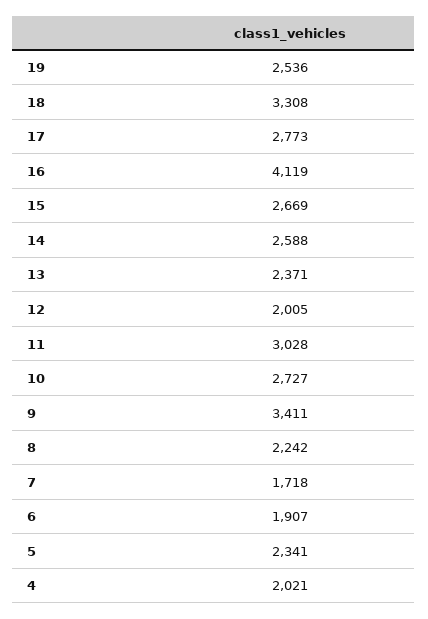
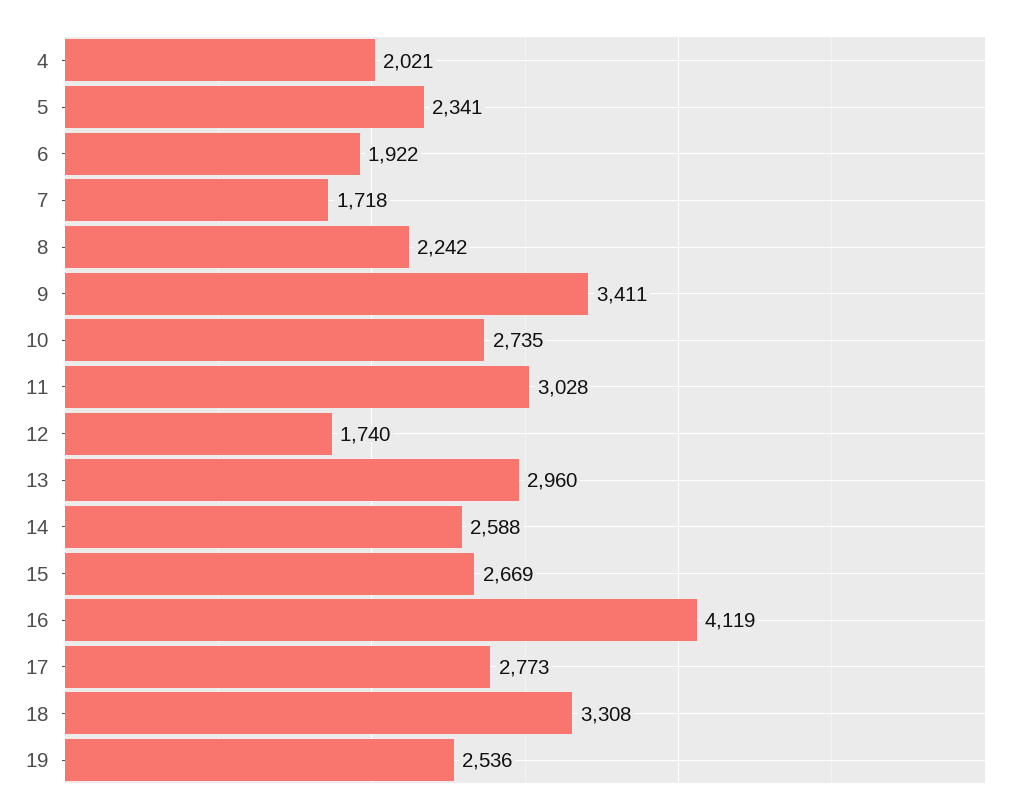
13: 2371 -> 2960
12: 2005 -> 1740
10: 2727 -> 2735
6: 1907 -> 1922

